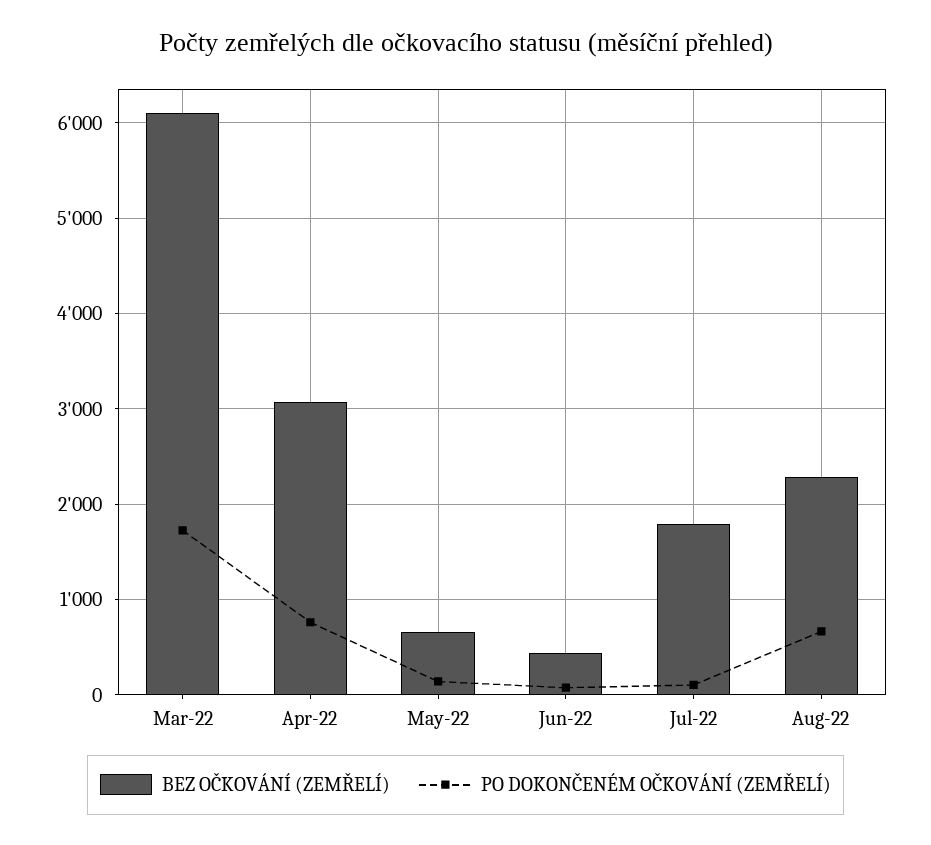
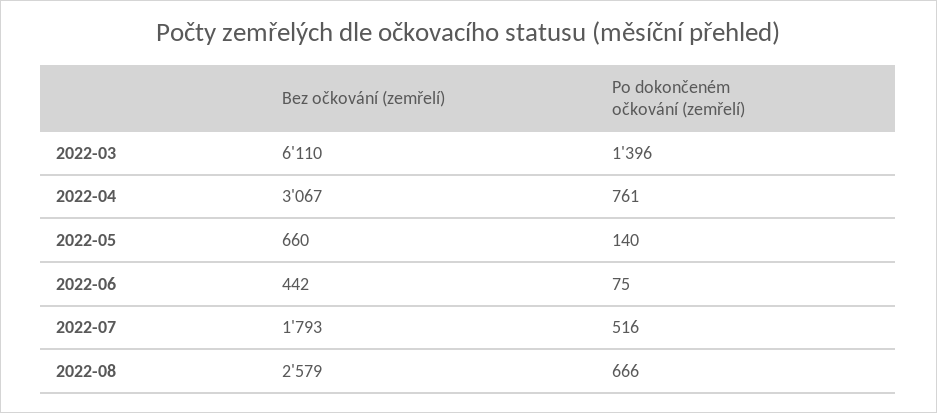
PO DOKONČENÉM OČKOVÁNÍ (ZEMŘELÍ), Mar-22: 1700 -> 1396
PO DOKONČENÉM OČKOVÁNÍ (ZEMŘELÍ), Jul-22: 100 -> 516
BEZ OČKOVÁNÍ (ZEMŘELÍ), Aug-22: 2300 -> 2579

